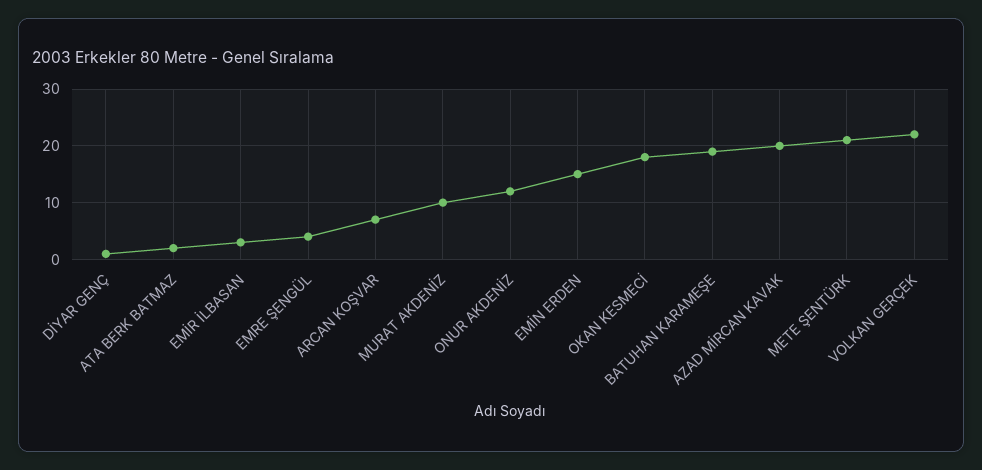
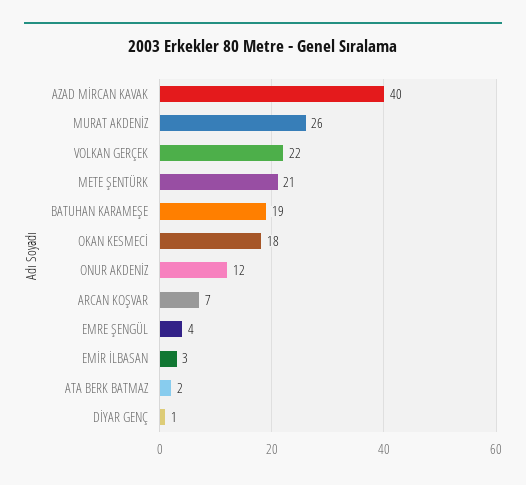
MURAT AKDENİZ: 10 -> 26
EMİN ERDEN: 15 -> none
AZAD MİRCAN KAVAK: 20 -> 40

